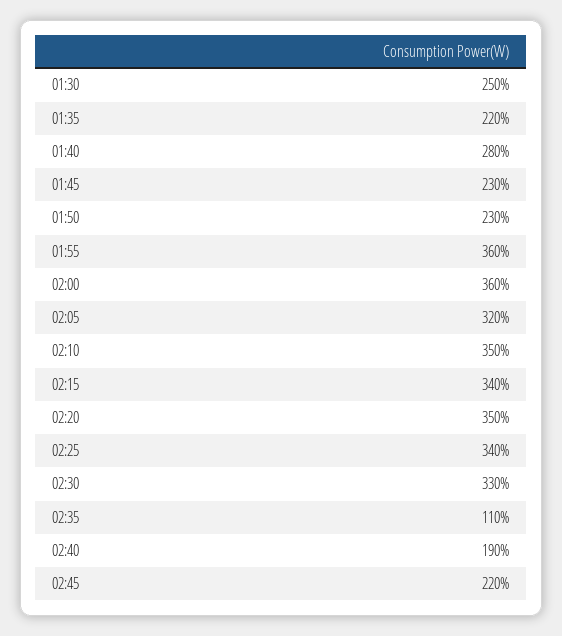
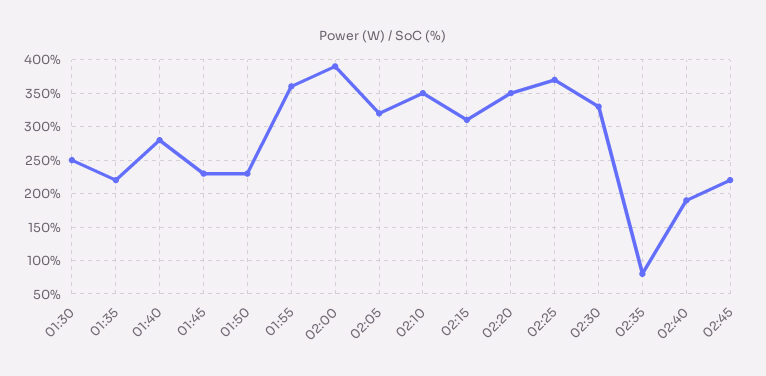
02:00: 360 -> 390
02:15: 340 -> 310
02:25: 340 -> 370
02:35: 110 -> 80

